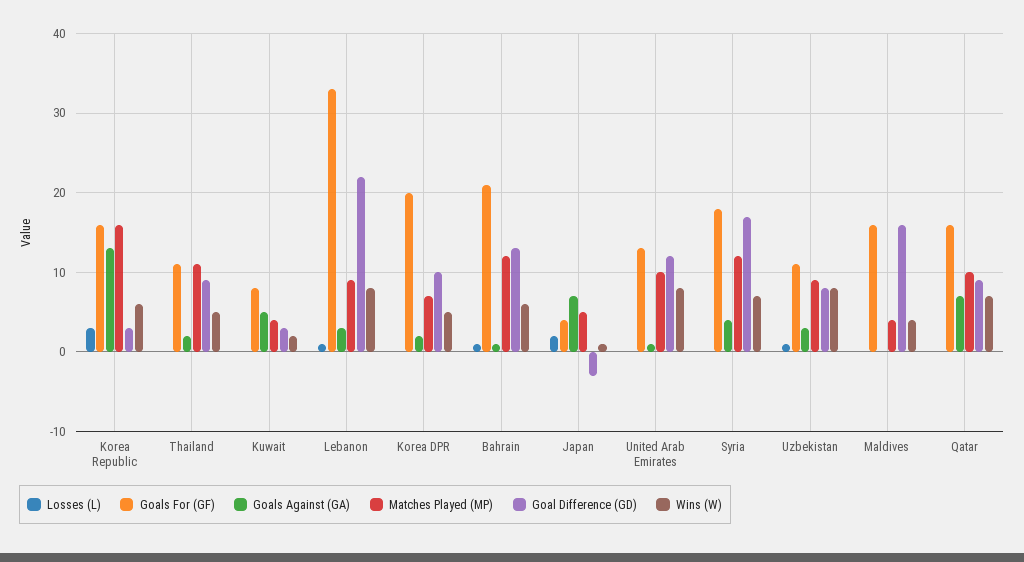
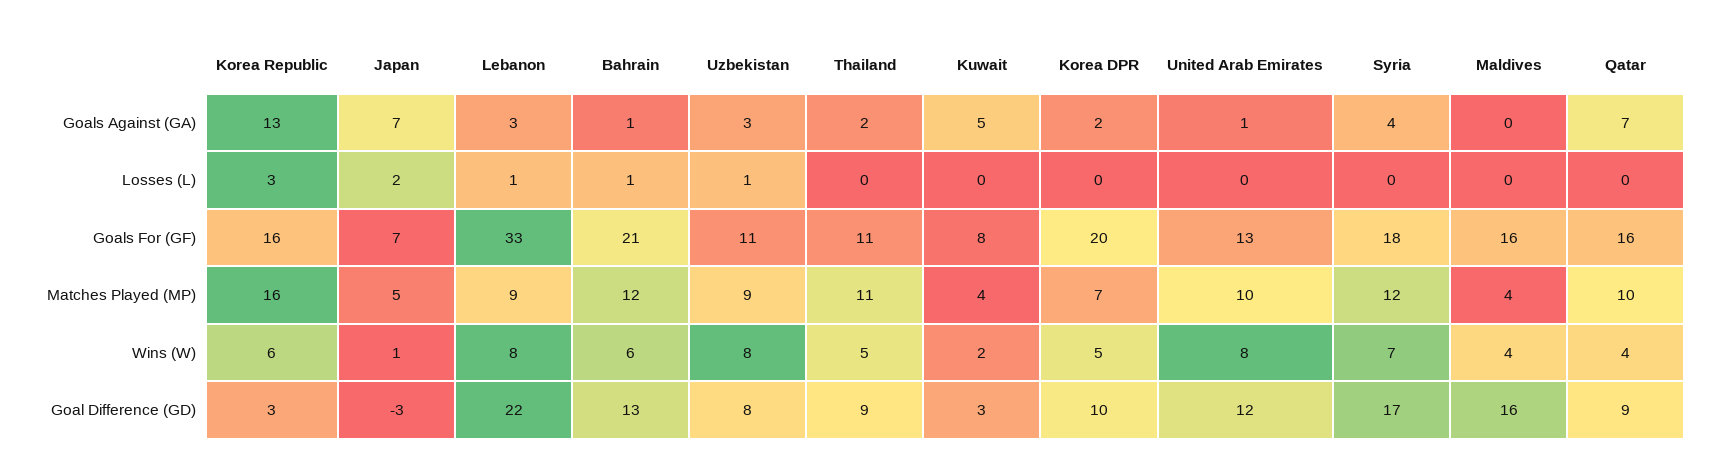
Goals For (GF), Japan: 4 -> 7
Wins (W), Qatar: 7 -> 4

